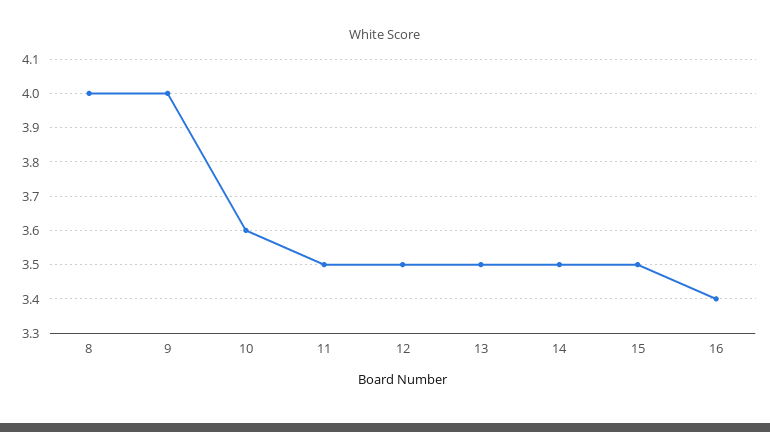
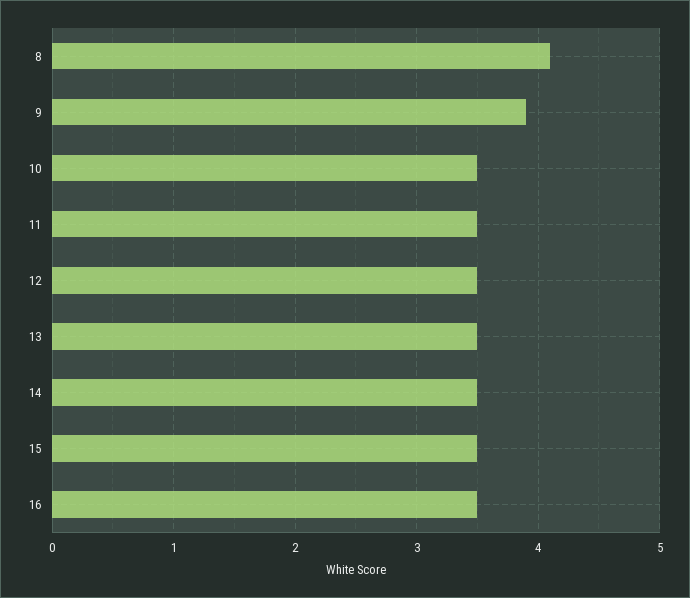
8: 4 -> 4.1
9: 4 -> 3.9
10: 3.6 -> 3.5
16: 3.4 -> 3.5

